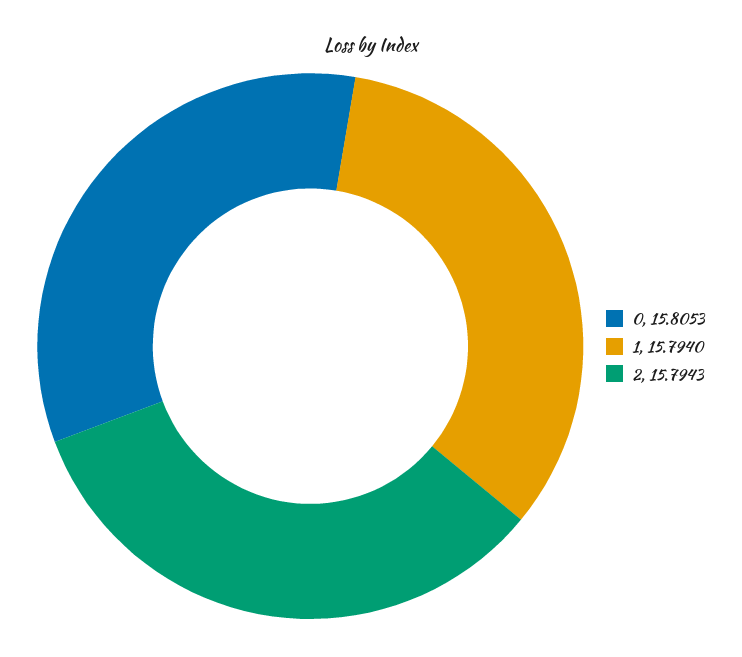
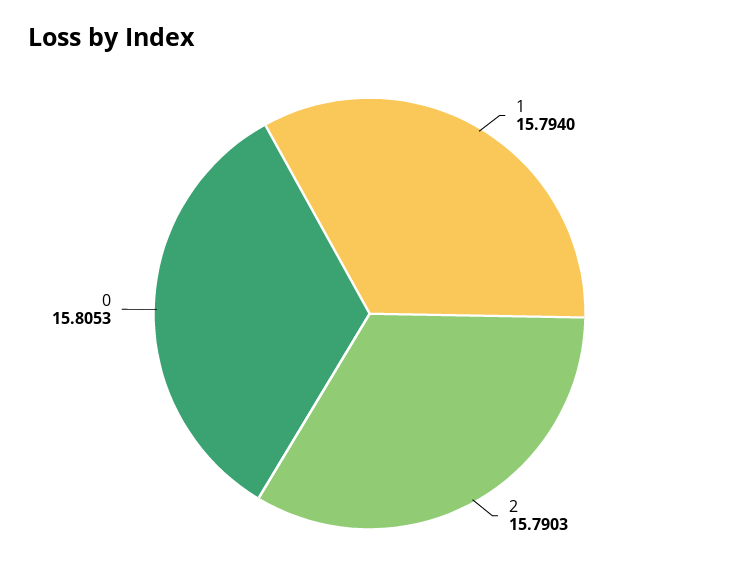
2: 15.7943 -> 15.7903

